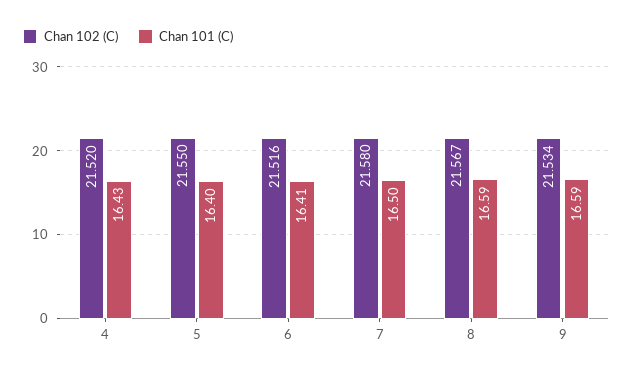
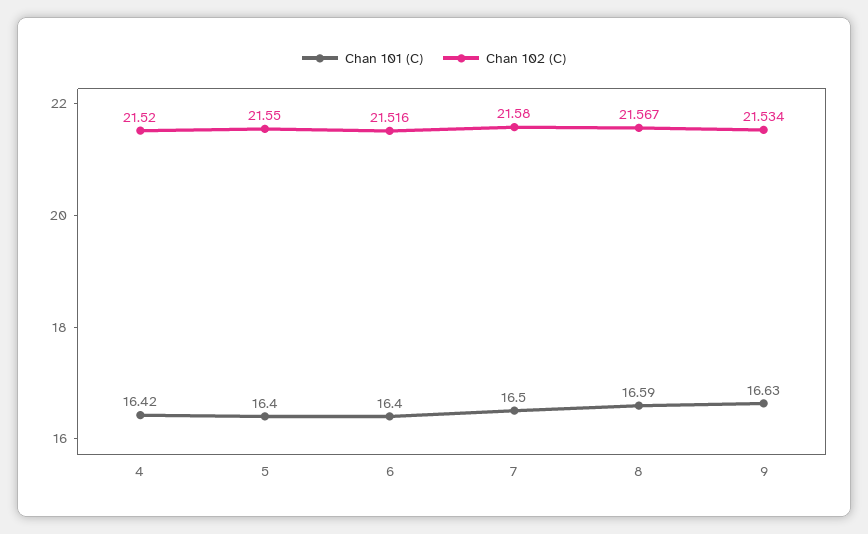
Chan 101 (C), 4: 16.43 -> 16.42
Chan 101 (C), 6: 16.41 -> 16.4
Chan 101 (C), 9: 16.59 -> 16.63

